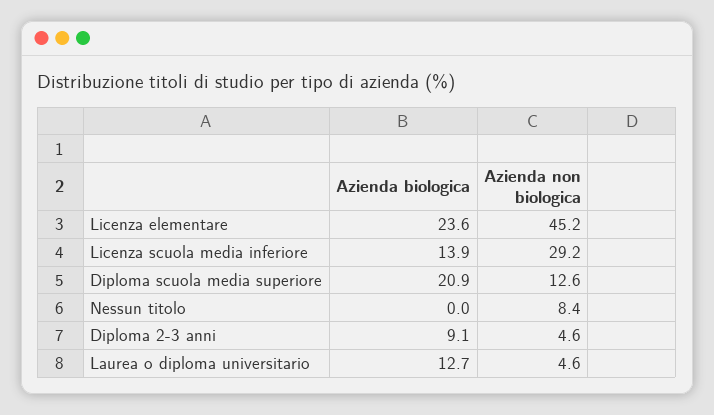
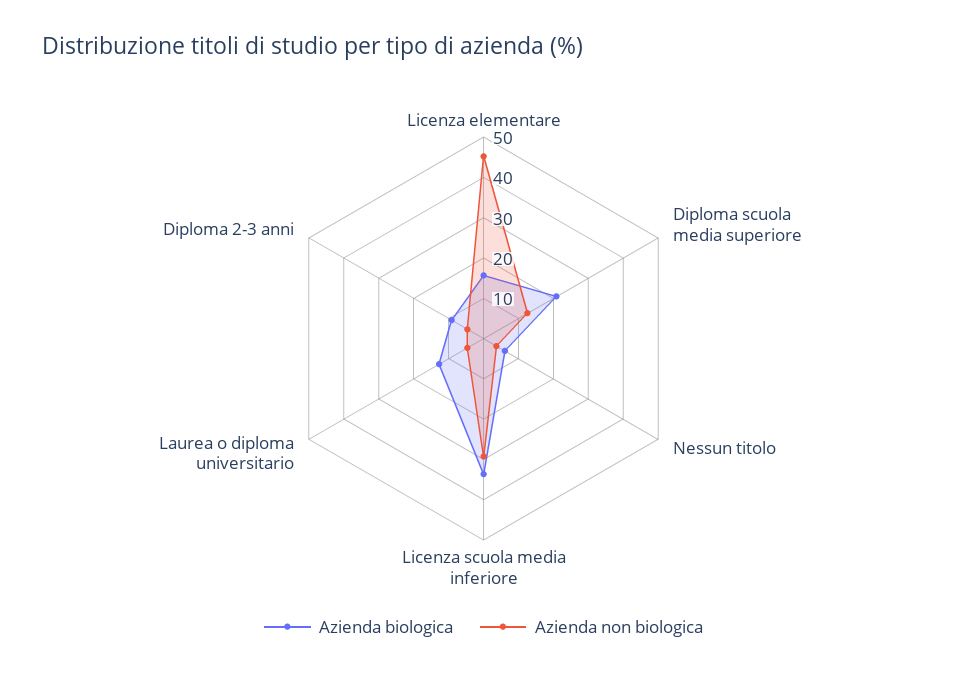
Azienda biologica, Licenza elementare: 23.6 -> 16
Azienda biologica, Licenza scuola media inferiore: 13.9 -> 34
Azienda biologica, Nessun titolo: 0 -> 6
Azienda non biologica, Nessun titolo: 8.4 -> 4

